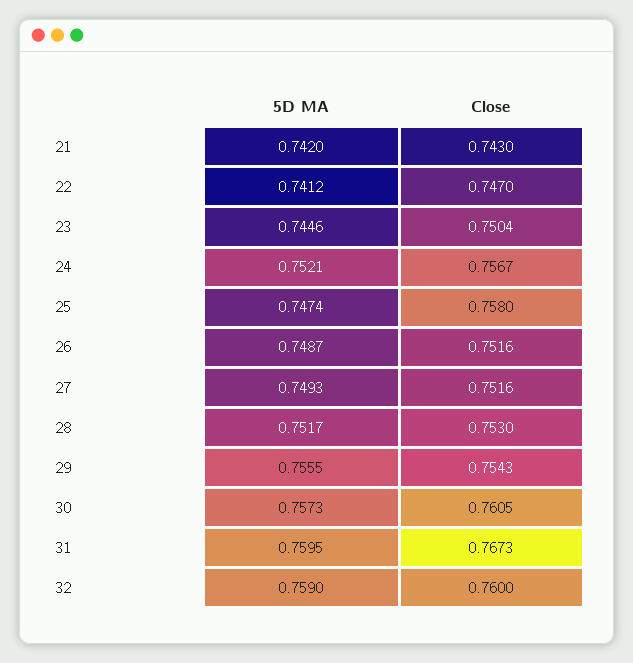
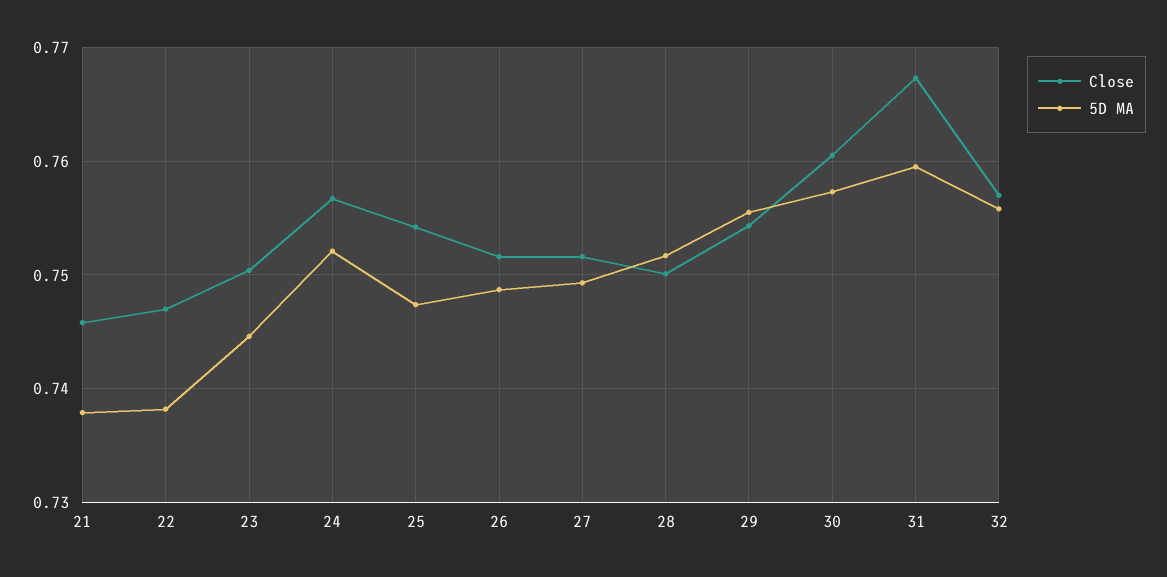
5D MA, 21: 0.742 -> 0.738
Close, 21: 0.743 -> 0.746
5D MA, 22: 0.7412 -> 0.738
Close, 25: 0.758 -> 0.754
Close, 28: 0.753 -> 0.75
5D MA, 32: 0.759 -> 0.756
Close, 32: 0.76 -> 0.757

